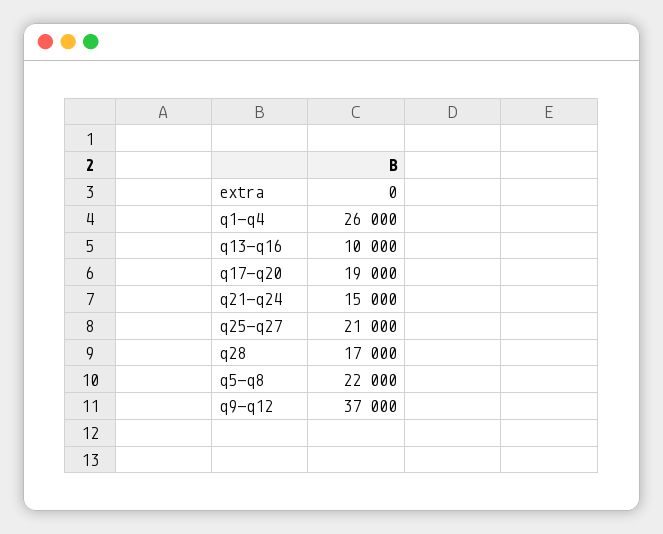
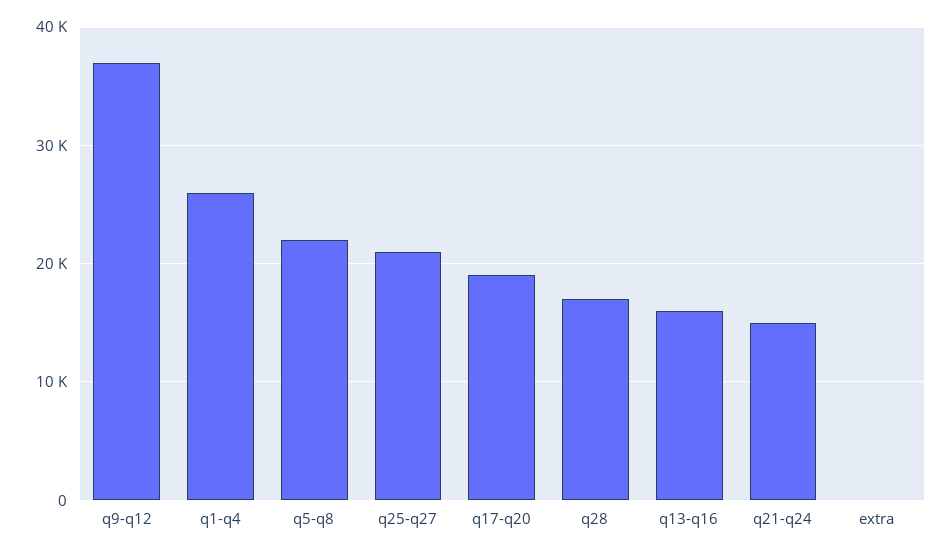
q13-q16: 10000 -> 16000

